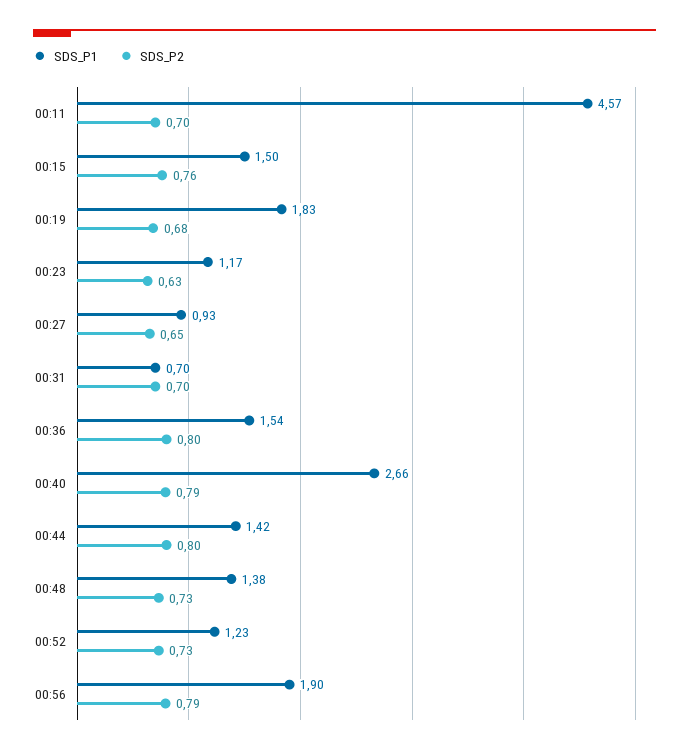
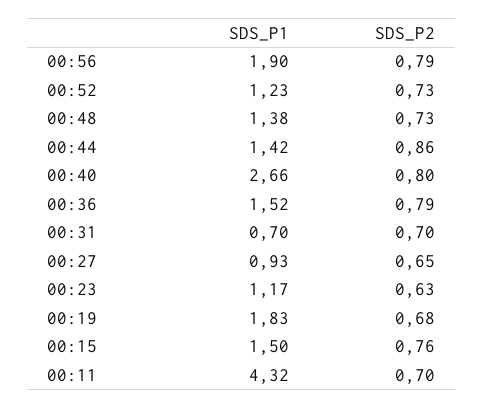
SDS_P1, 00:11: 4.57 -> 4.32
SDS_P1, 00:36: 1.54 -> 1.52
SDS_P2, 00:36: 0.8 -> 0.79
SDS_P2, 00:40: 0.79 -> 0.8
SDS_P2, 00:44: 0.8 -> 0.86

